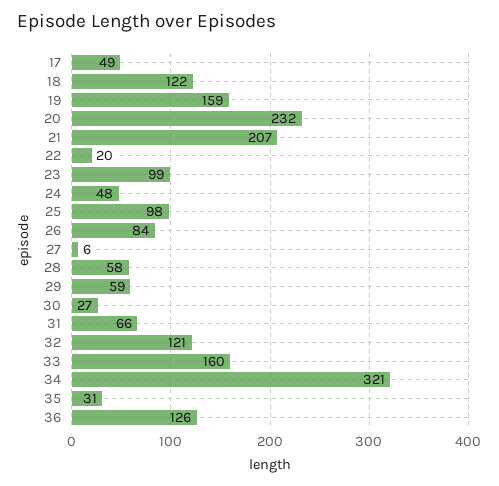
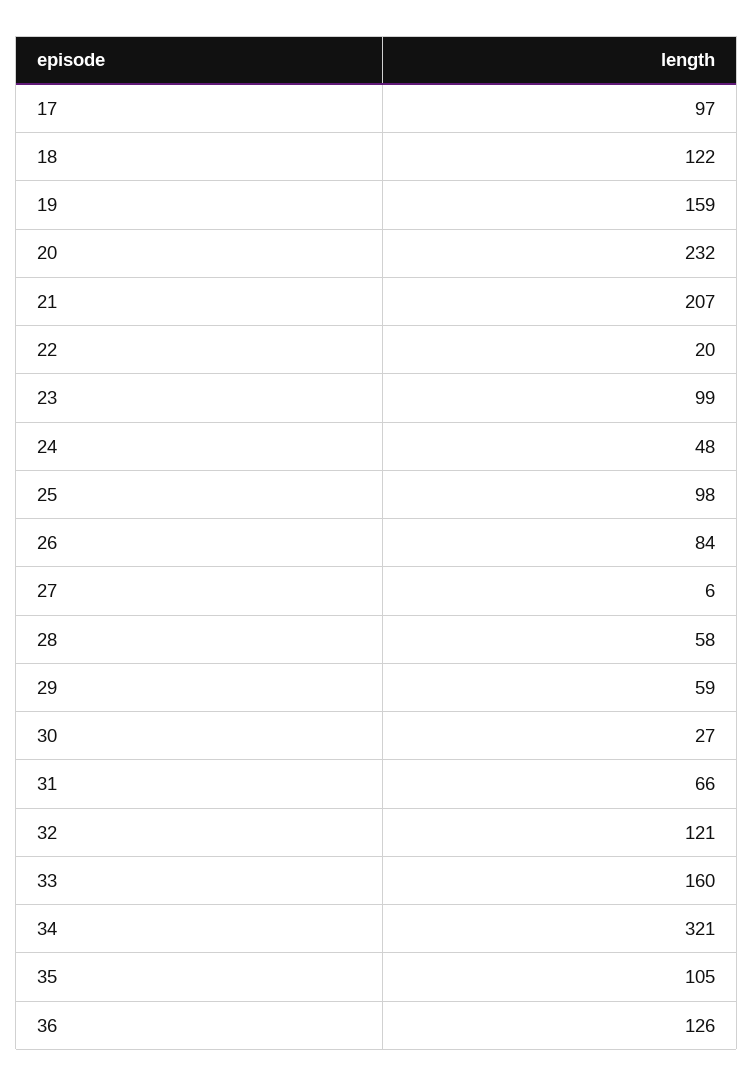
17: 49 -> 97
35: 31 -> 105

